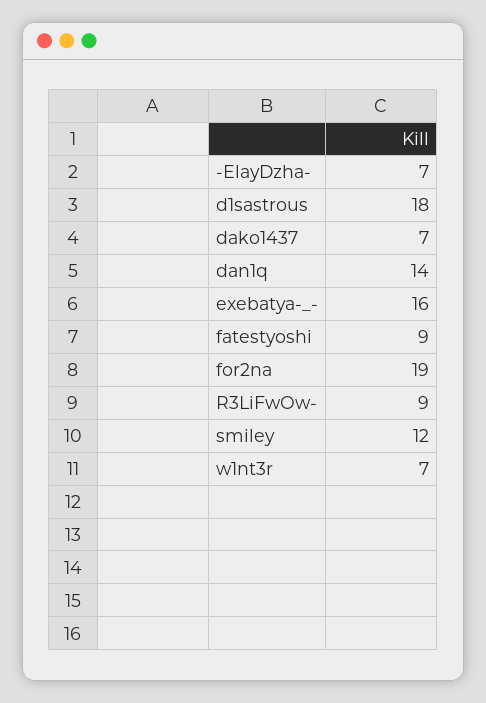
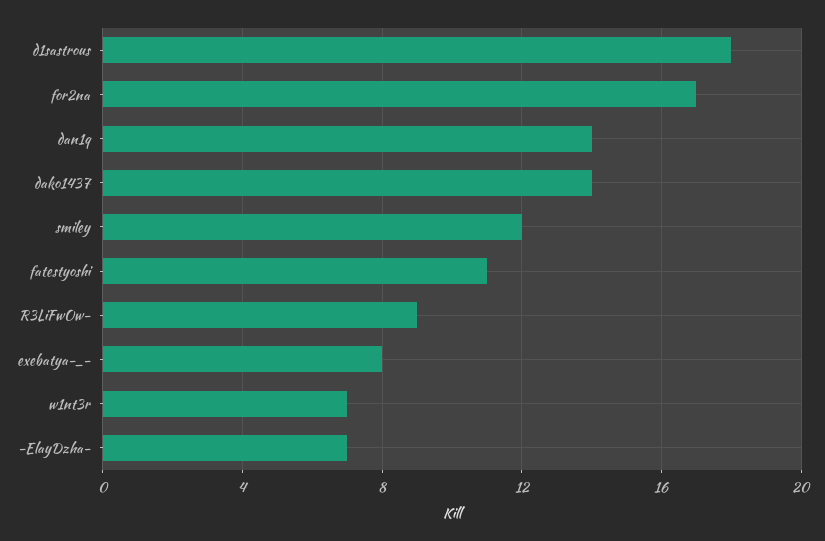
dako1437: 7 -> 14
exebatya-_-: 16 -> 8
fatestyoshi: 9 -> 11
for2na: 19 -> 17

